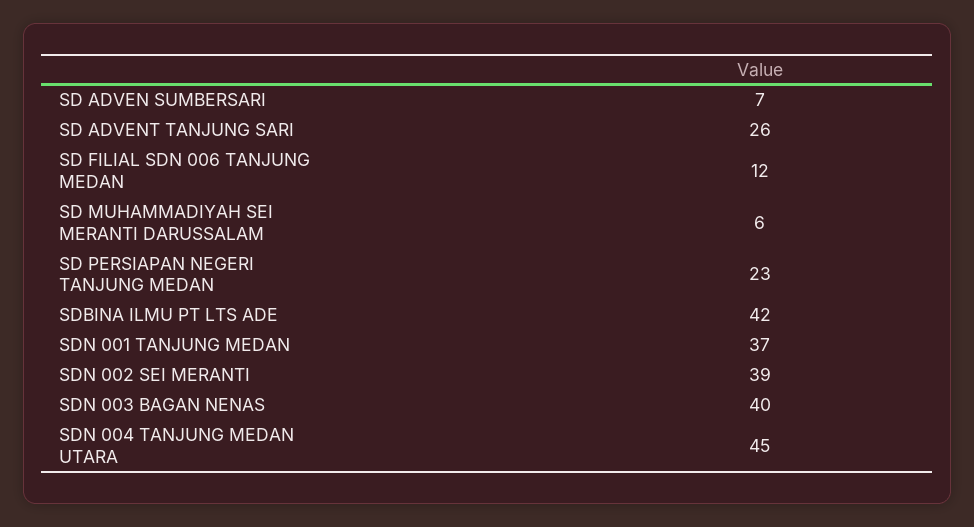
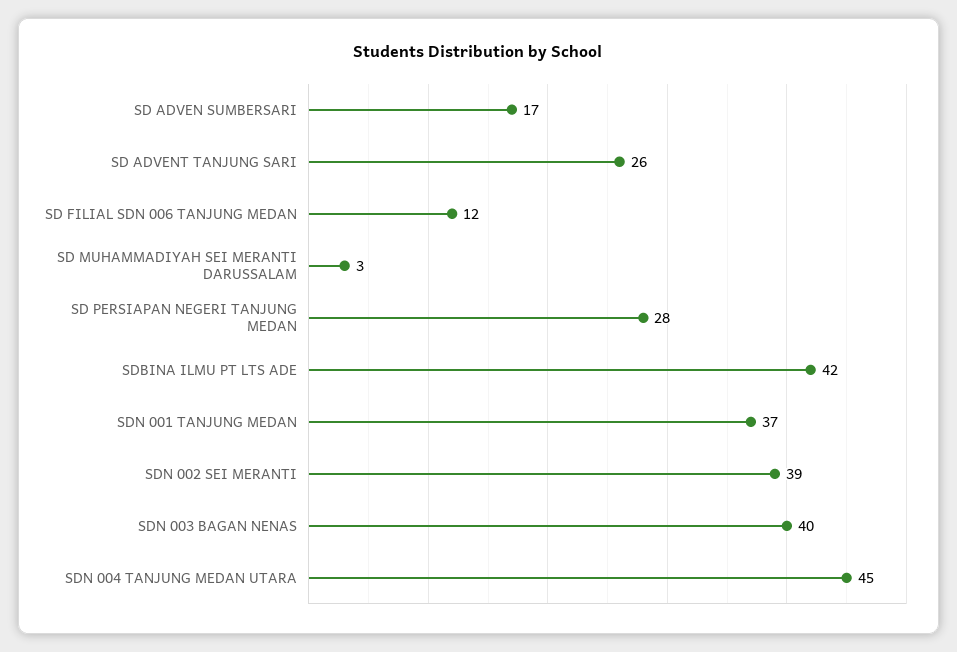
SD ADVEN SUMBERSARI: 7 -> 17
SD MUHAMMADIYAH SEI MERANTI DARUSSALAM: 6 -> 3
SD PERSIAPAN NEGERI TANJUNG MEDAN: 23 -> 28

